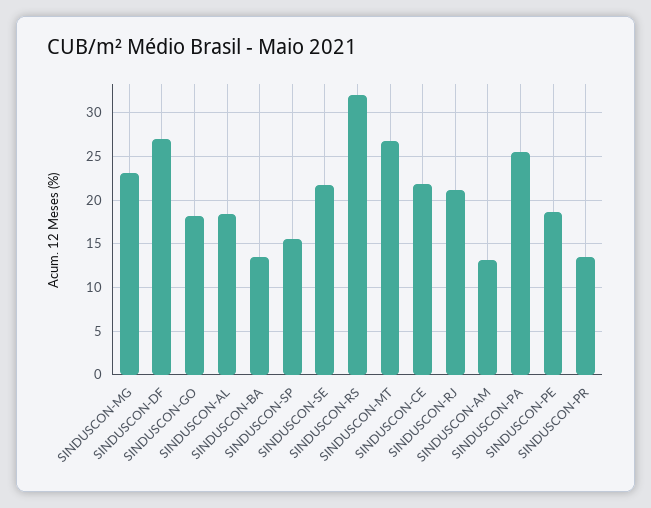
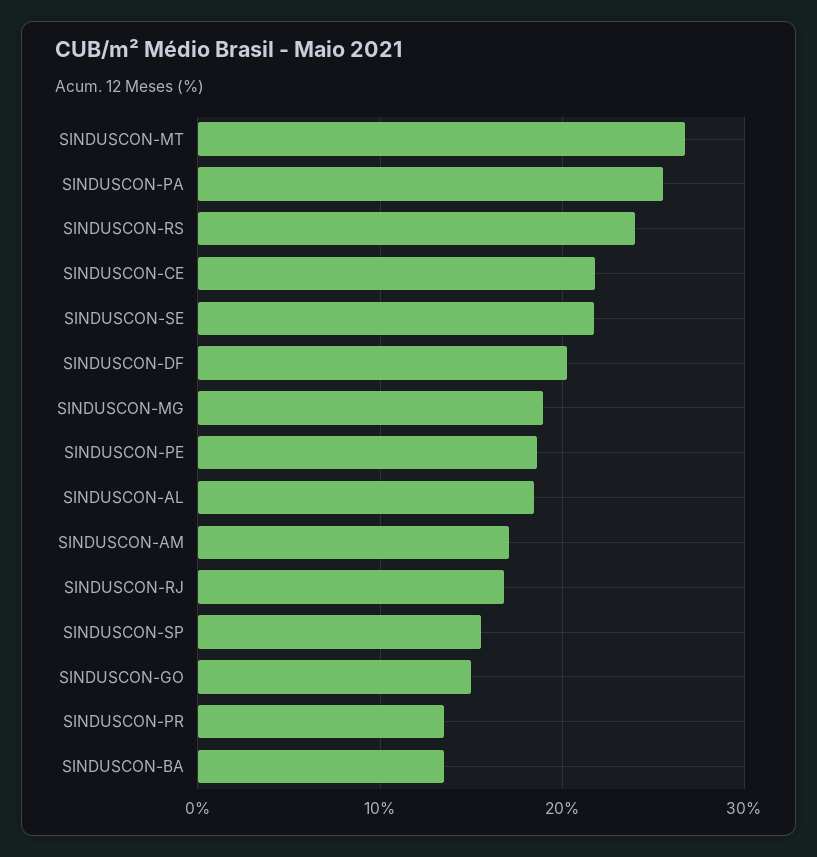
SINDUSCON-MG: 23 -> 19
SINDUSCON-DF: 27 -> 20
SINDUSCON-GO: 18 -> 15
SINDUSCON-RS: 32 -> 24
SINDUSCON-RJ: 21 -> 17
SINDUSCON-AM: 13 -> 17

